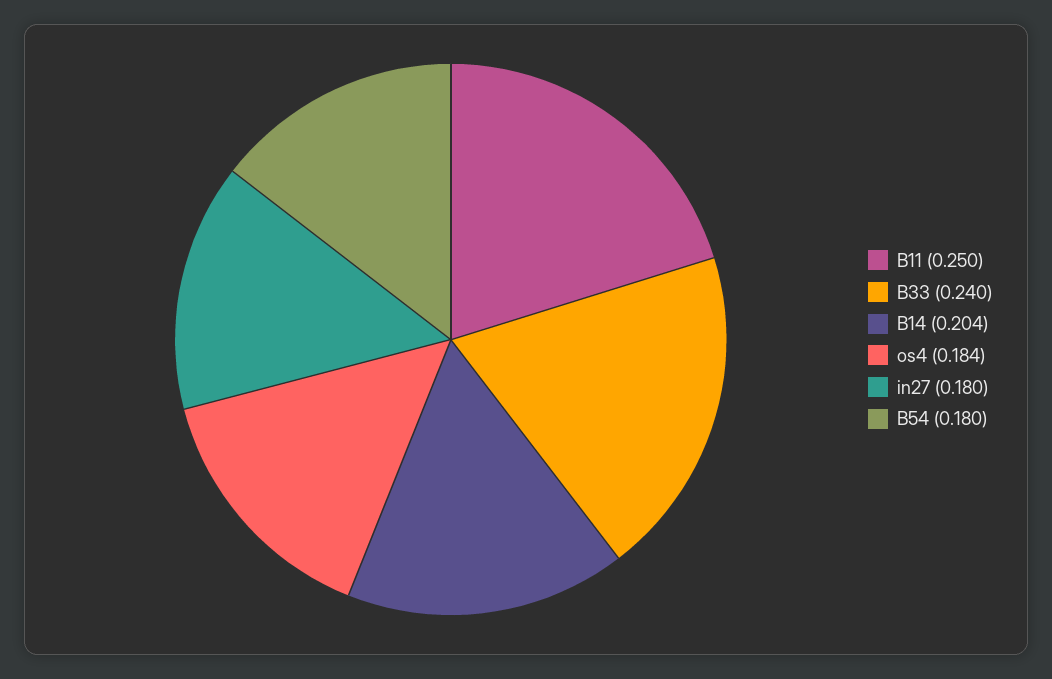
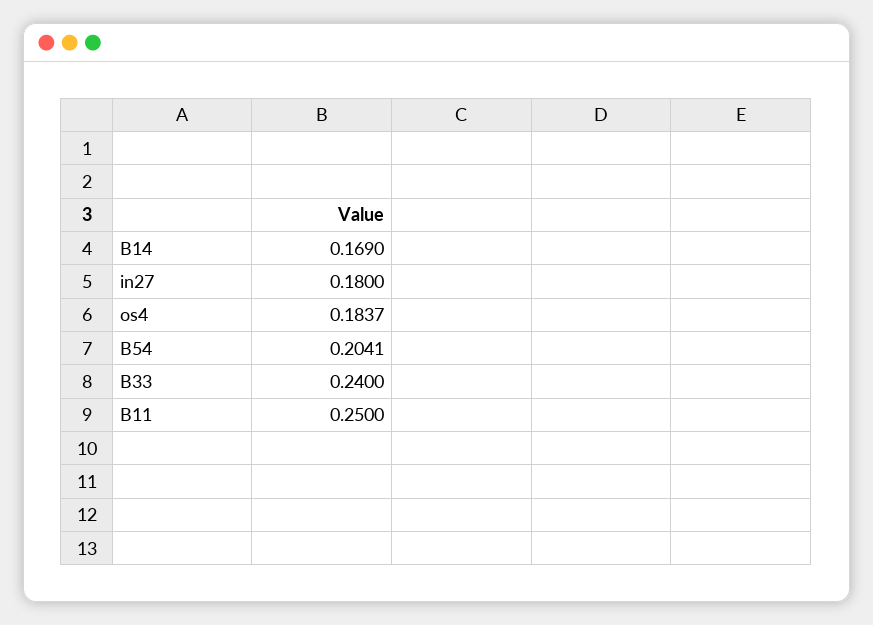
B14: 0.204 -> 0.169
B54: 0.18 -> 0.2041

